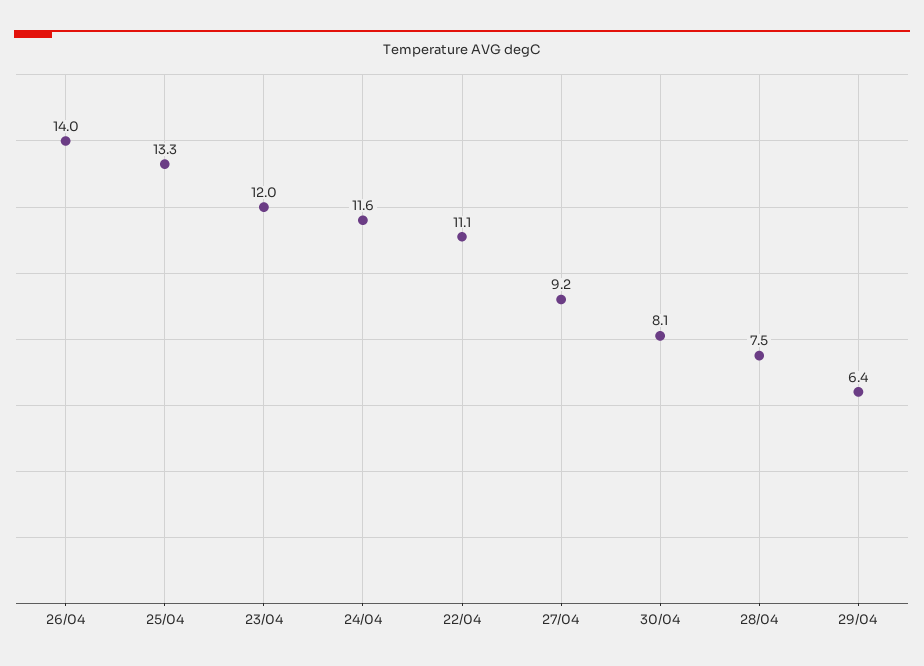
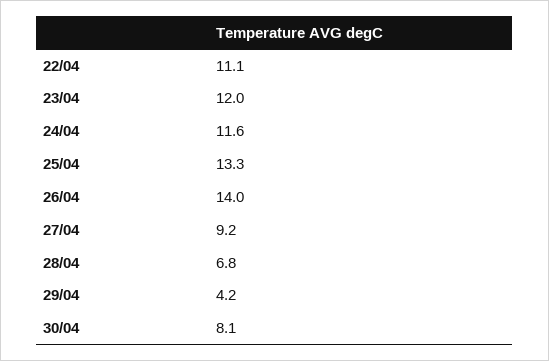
28/04: 7.5 -> 6.8
29/04: 6.4 -> 4.2

